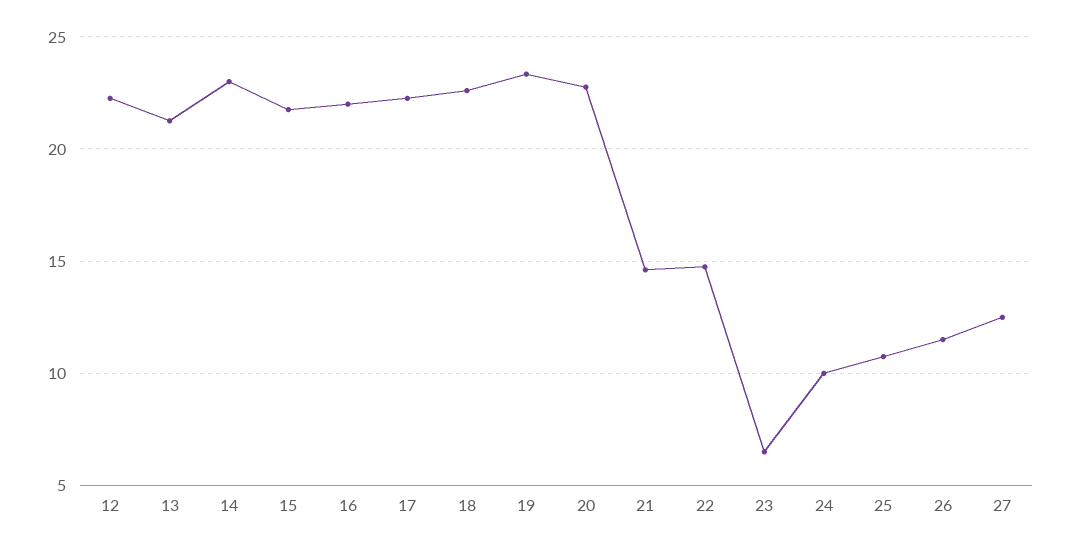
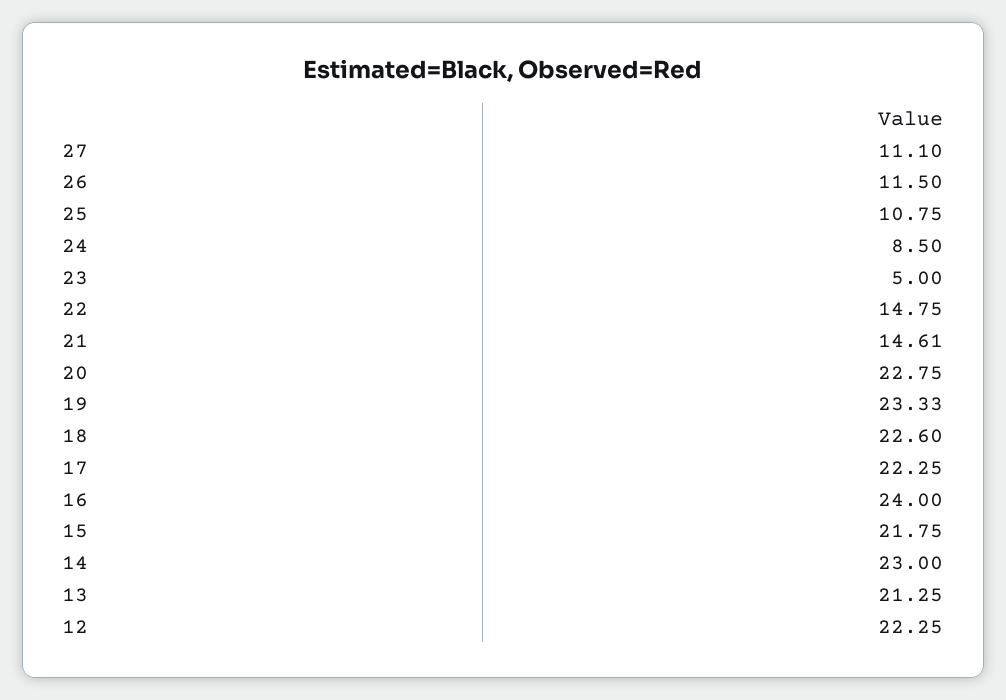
16: 22 -> 24
23: 6.5 -> 5
24: 10 -> 8.5
27: 12.5 -> 11.1

